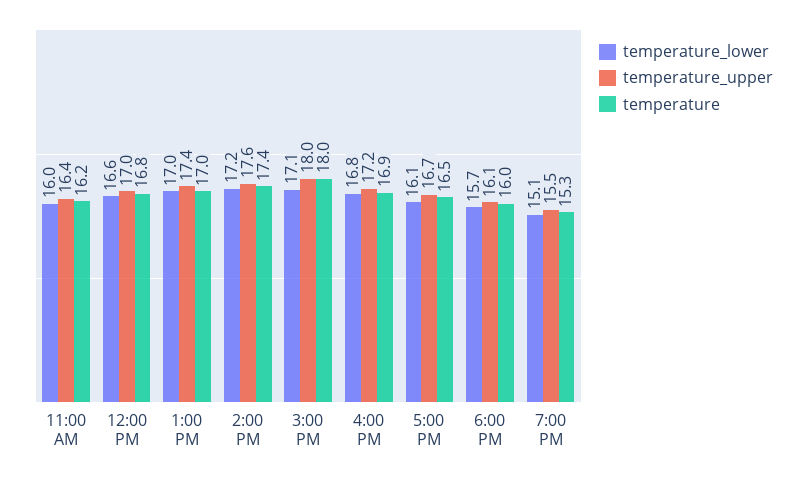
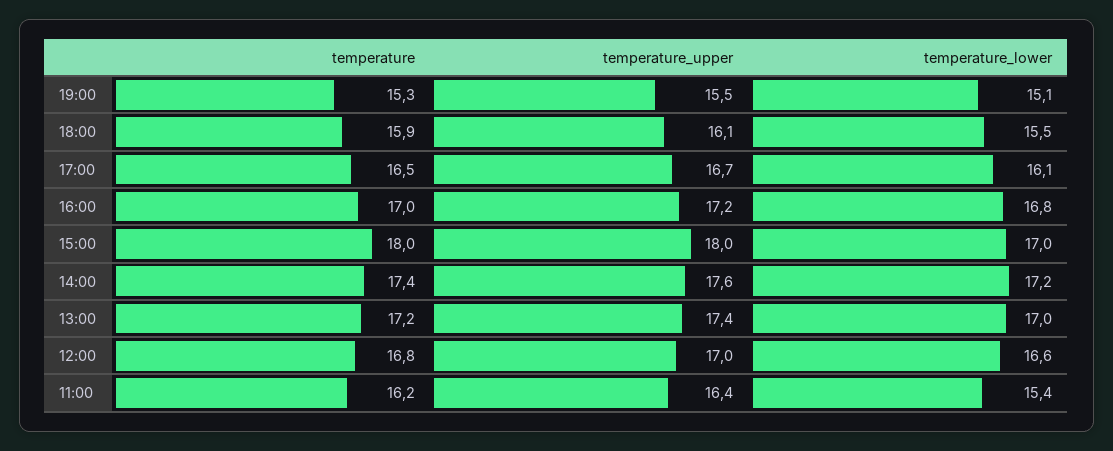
temperature_lower, 11:00 AM: 16 -> 15.4
temperature, 1:00 PM: 17 -> 17.2
temperature_lower, 3:00 PM: 17.1 -> 17
temperature, 4:00 PM: 16.9 -> 17
temperature_lower, 6:00 PM: 15.7 -> 15.5
temperature, 6:00 PM: 16 -> 15.9

